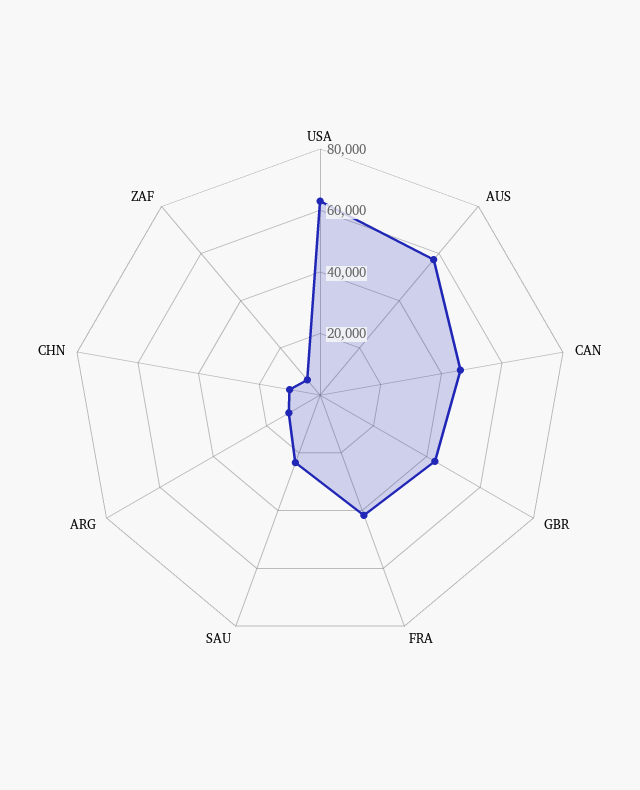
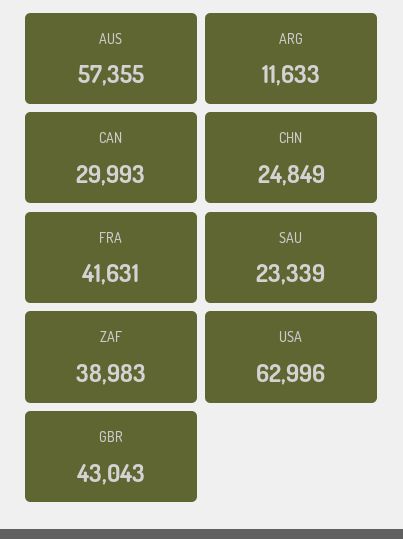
CAN: 45000 -> 29993
CHN: 10000 -> 24849
ZAF: 5000 -> 38983

